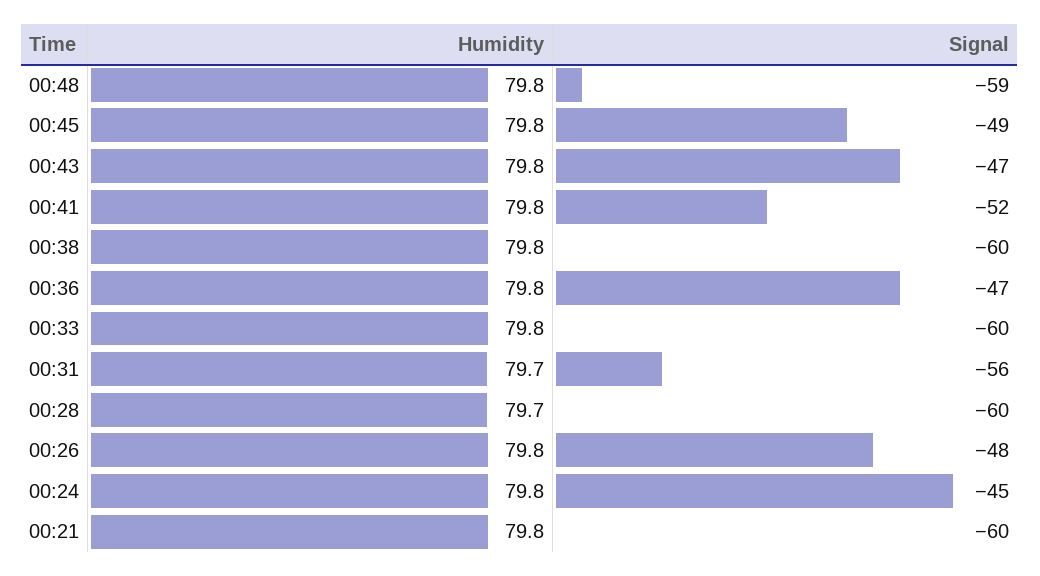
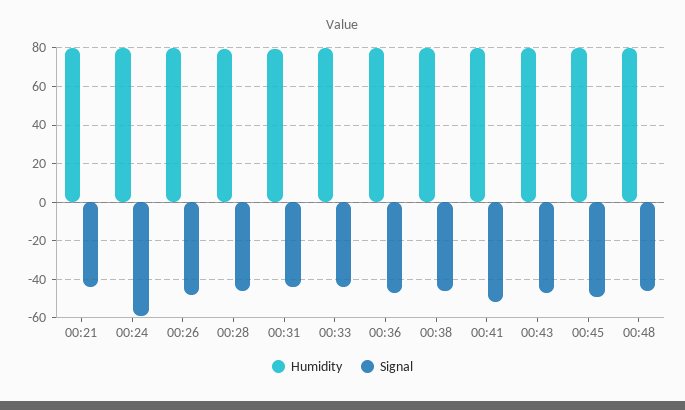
Signal, 00:48: -59 -> -45
Signal, 00:38: -60 -> -45
Signal, 00:33: -60 -> -45
Signal, 00:31: -56 -> -45
Signal, 00:28: -60 -> -45
Signal, 00:24: -45 -> -60
Signal, 00:21: -60 -> -45

